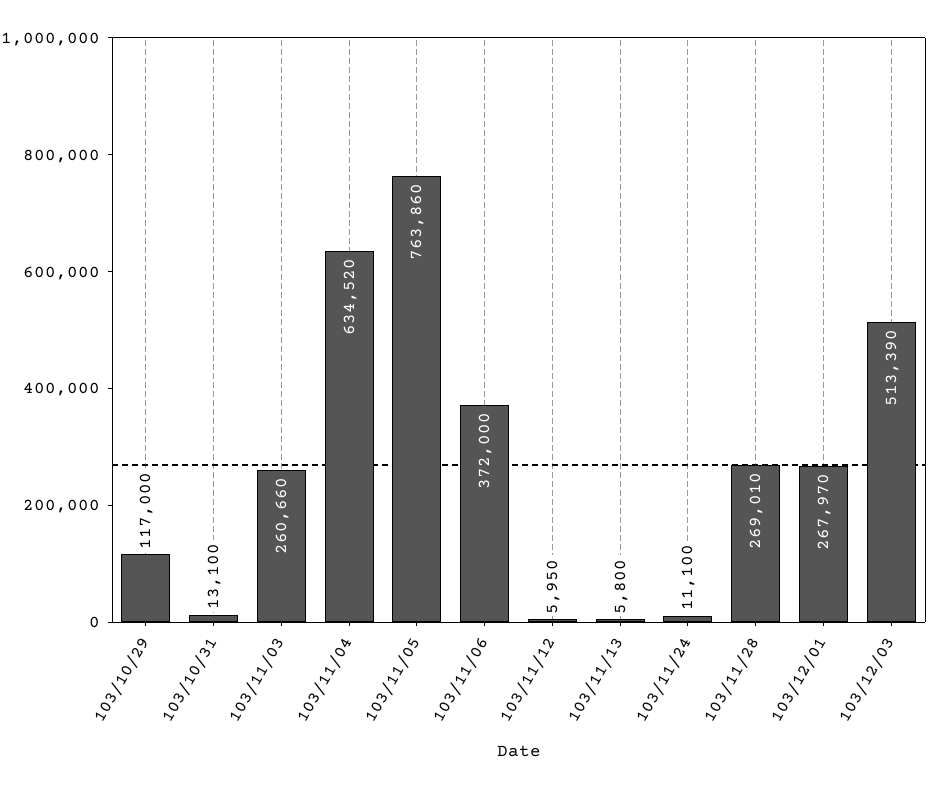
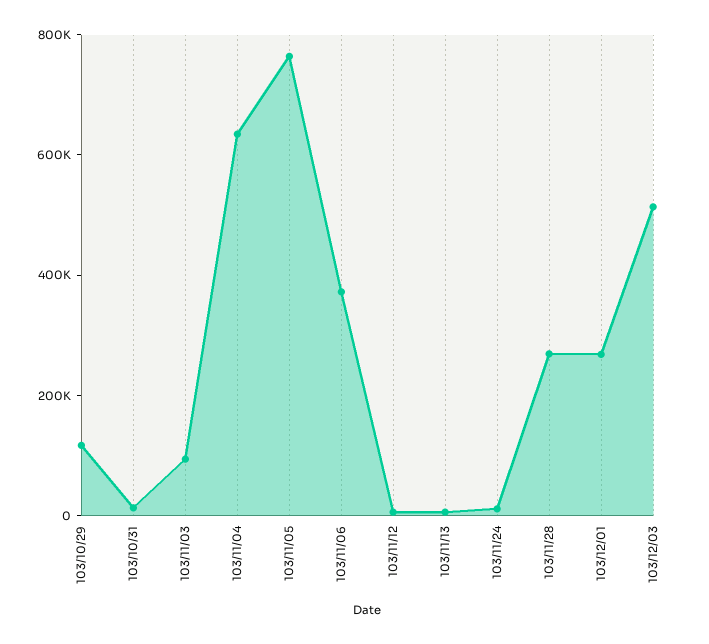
103/11/03: 260660 -> 100000

